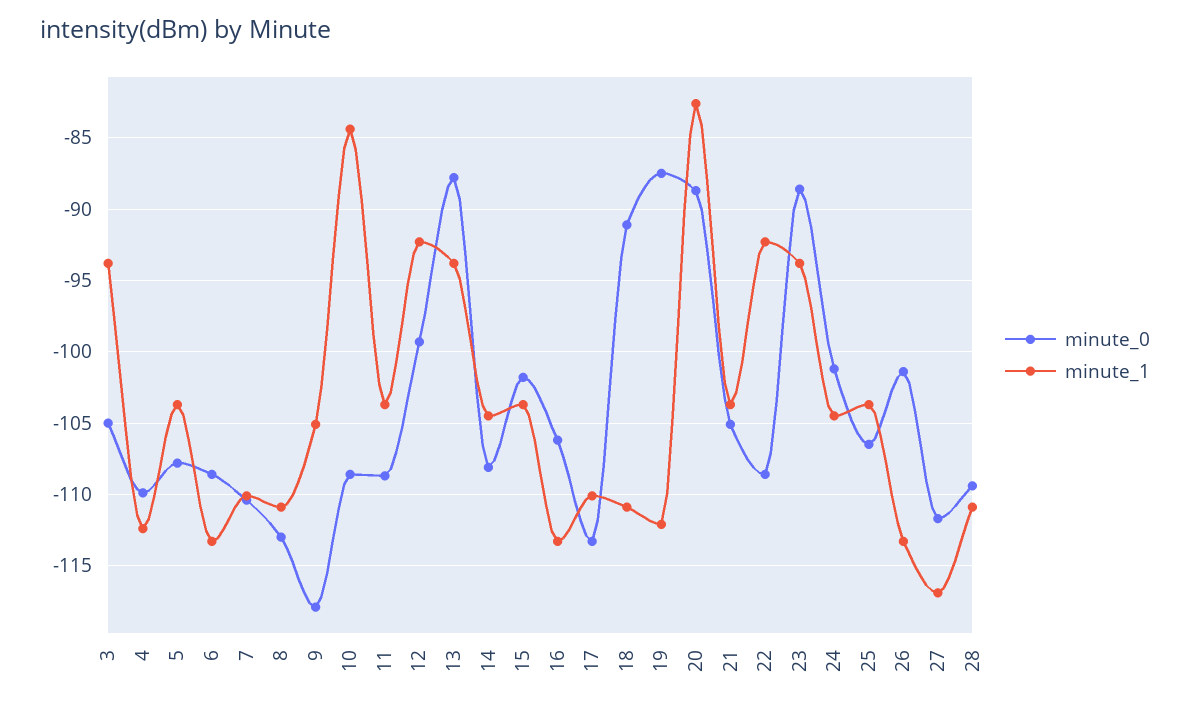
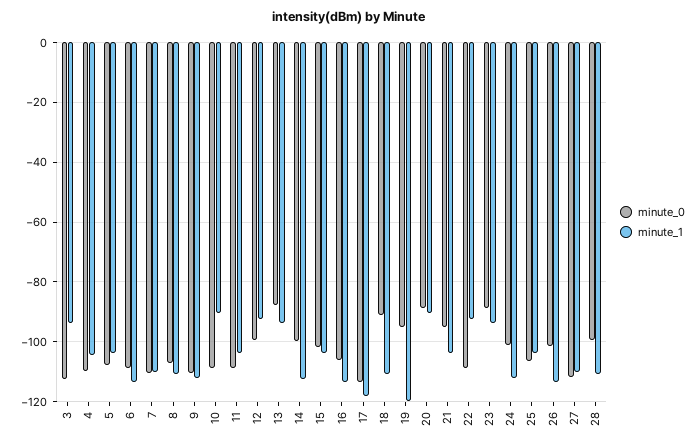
minute_0, 3: -105 -> -112.5
minute_1, 4: -112.5 -> -105
minute_0, 8: -113 -> -107.5
minute_0, 9: -118 -> -110
minute_1, 9: -105 -> -112.5
minute_1, 10: -84.5 -> -90
minute_0, 14: -108 -> -100
minute_1, 14: -104.5 -> -112.5
minute_1, 17: -110 -> -117.5
minute_0, 19: -87.5 -> -95
minute_1, 19: -112 -> -120
minute_1, 20: -82.5 -> -90
minute_0, 21: -105 -> -95
minute_1, 24: -104.5 -> -112.5
minute_1, 27: -117 -> -110
minute_0, 28: -109.5 -> -100

